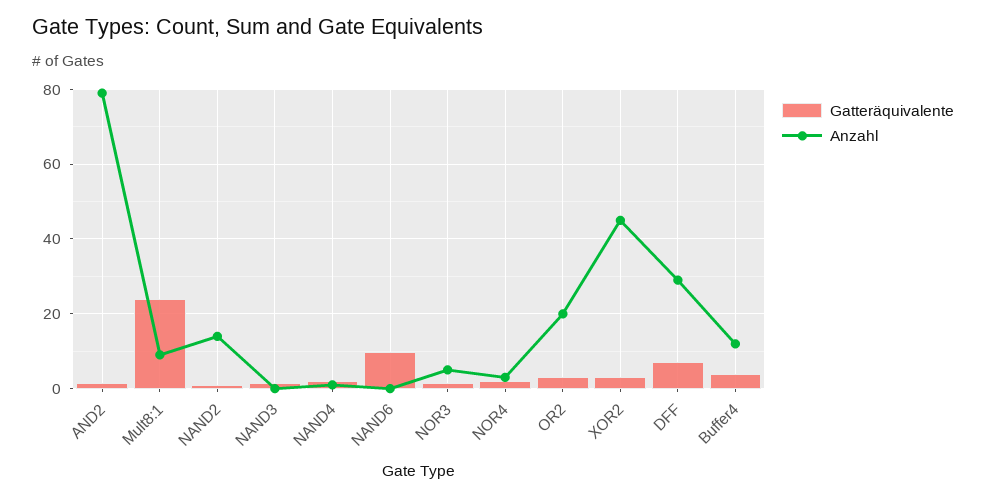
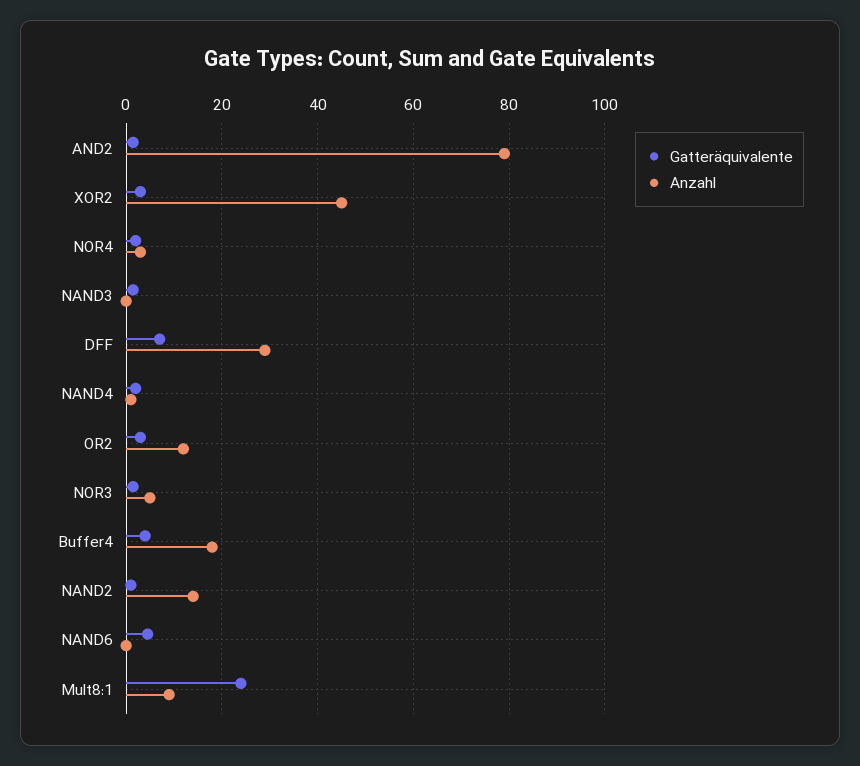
Gatteräquivalente, NAND6: 10 -> 4
Anzahl, OR2: 20 -> 12
Anzahl, Buffer4: 12 -> 18

